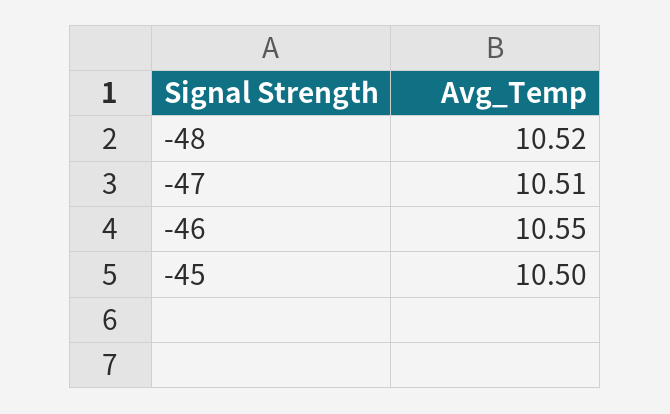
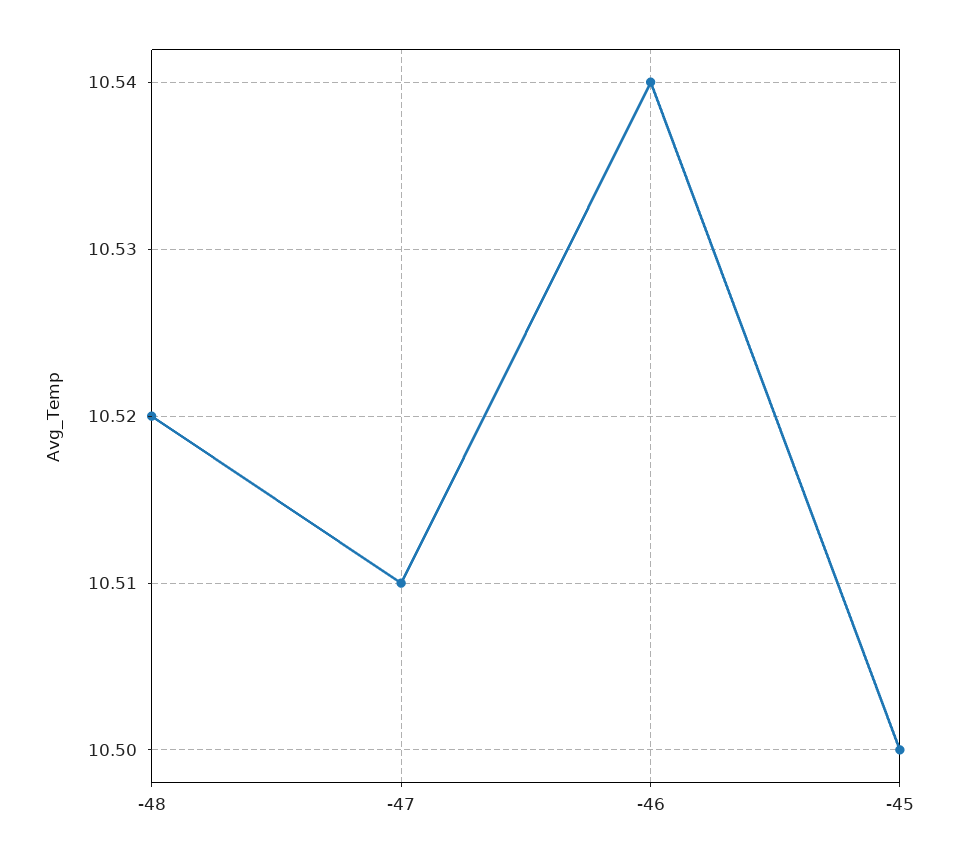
-46: 10.55 -> 10.54

